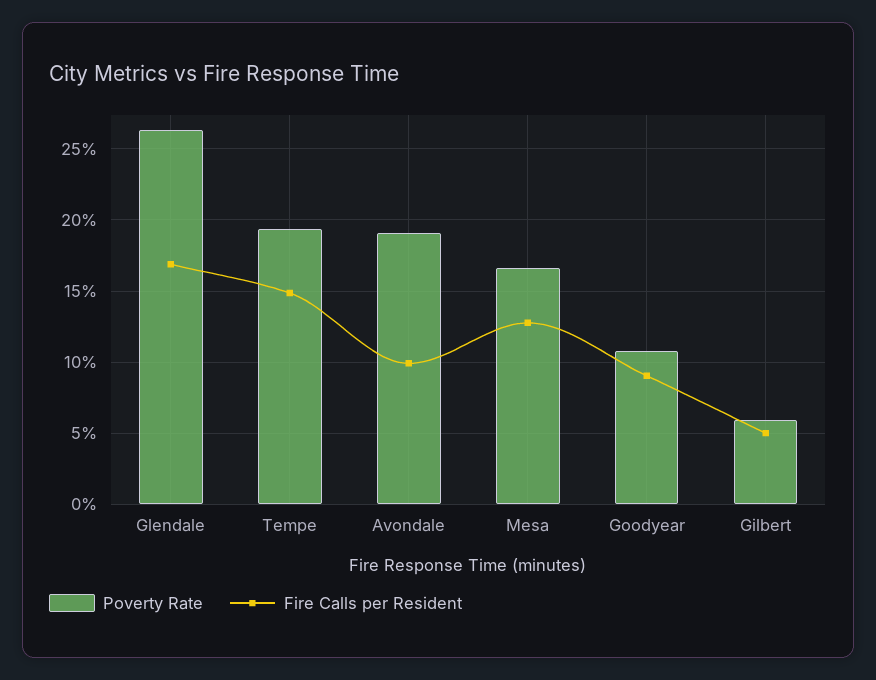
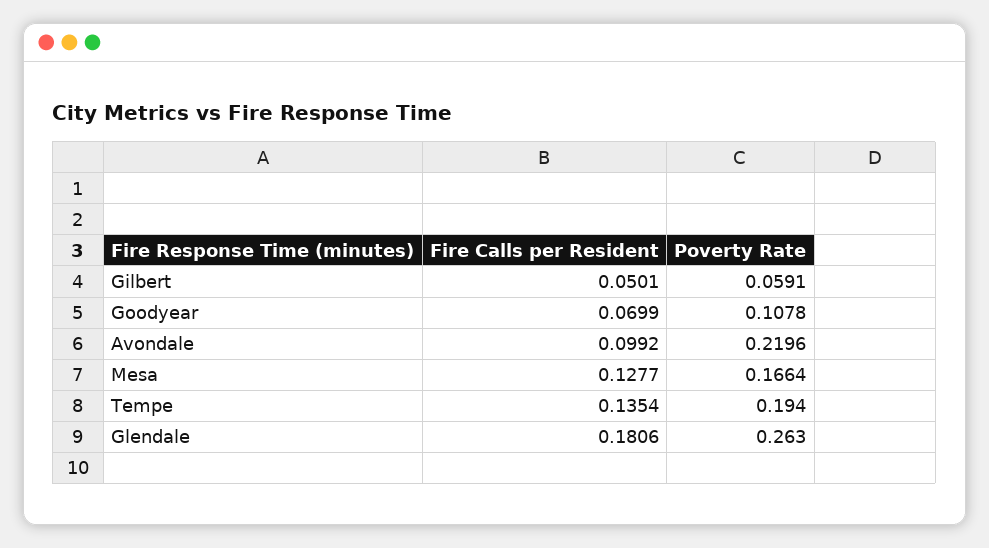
Fire Calls per Resident, Glendale: 0.17 -> 0.1806
Fire Calls per Resident, Tempe: 0.15 -> 0.1354
Poverty Rate, Avondale: 0.19 -> 0.2196
Fire Calls per Resident, Goodyear: 0.09 -> 0.0699

